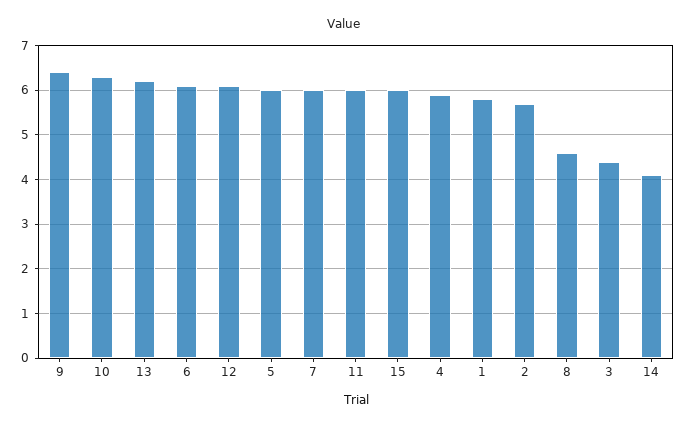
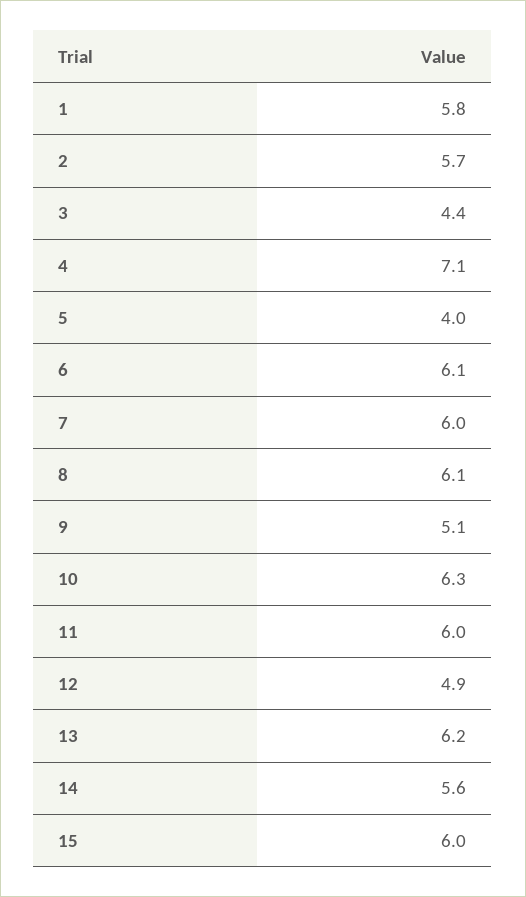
9: 6.5 -> 5.1
12: 6 -> 4.9
5: 6 -> 4
4: 6 -> 7.1
8: 4.5 -> 6.1
14: 4 -> 5.6

